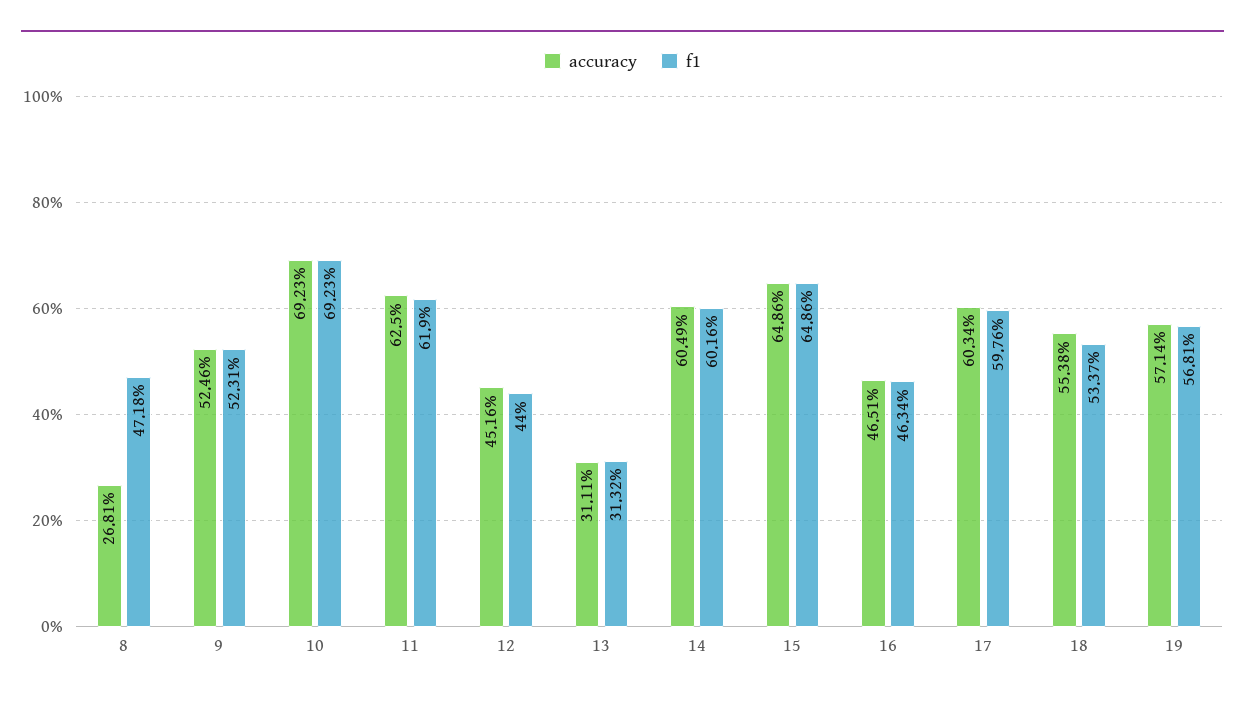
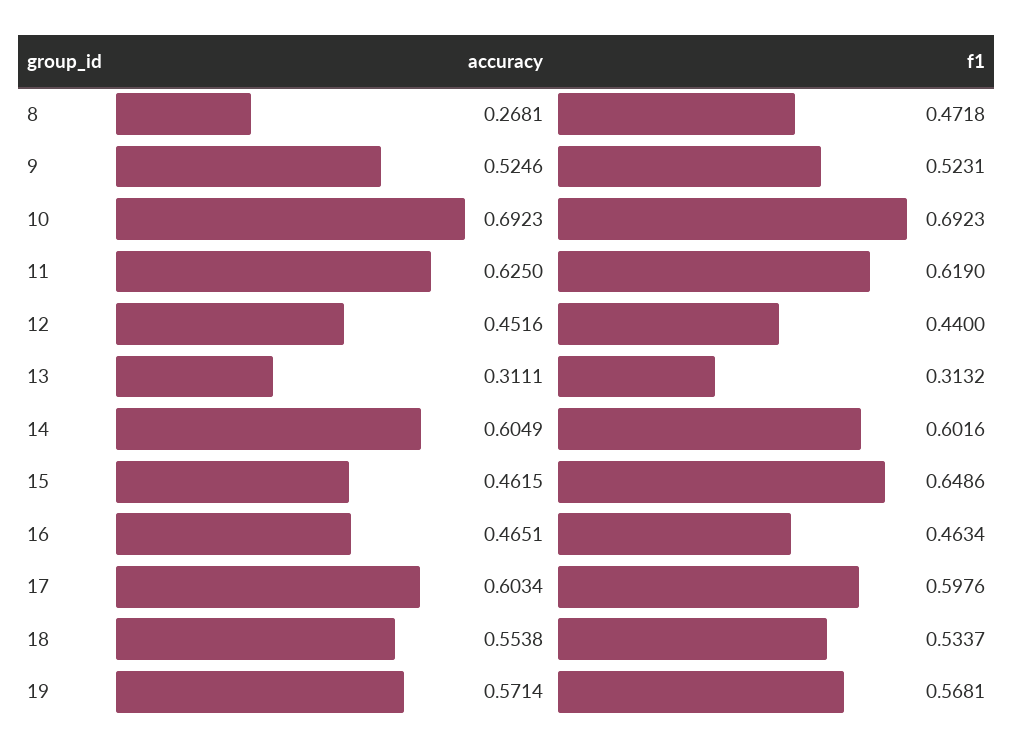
accuracy, 15: 0.6486 -> 0.4615

